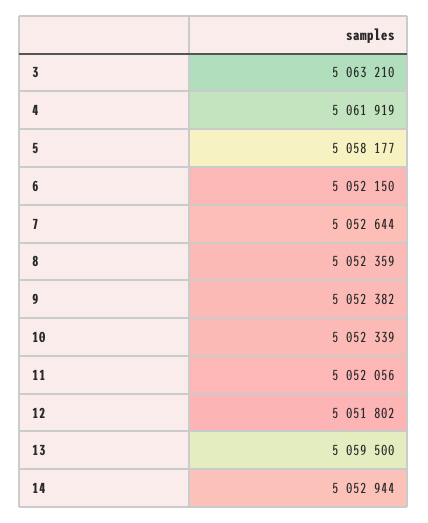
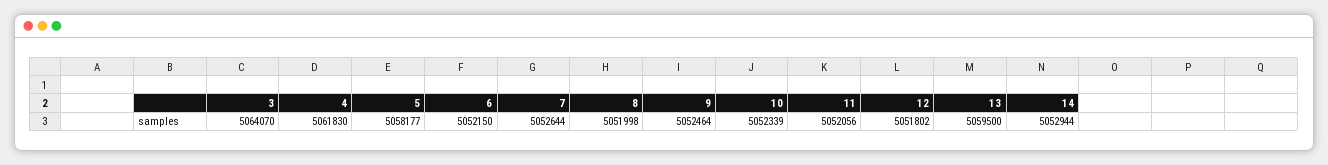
3: 5063210 -> 5064070
4: 5061919 -> 5061830
8: 5052359 -> 5051998
9: 5052382 -> 5052464

